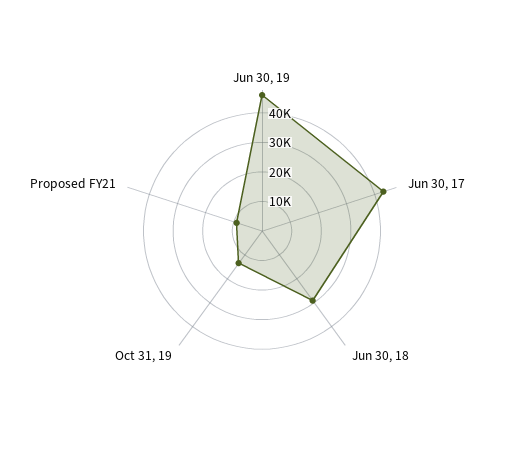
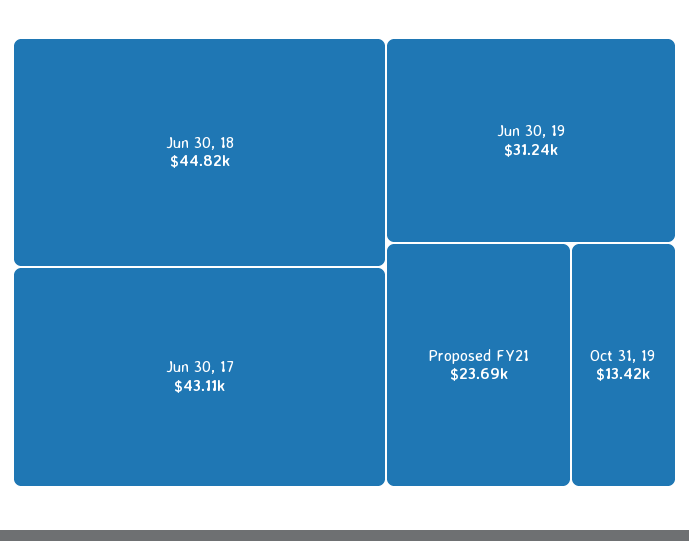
Jun 30, 19: 45000 -> 31240
Jun 30, 18: 30000 -> 44820
Proposed FY21: 10000 -> 23690

